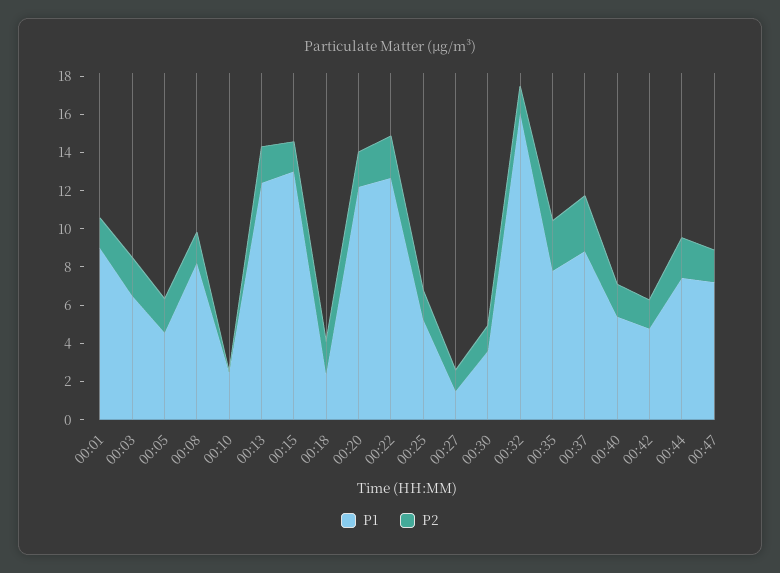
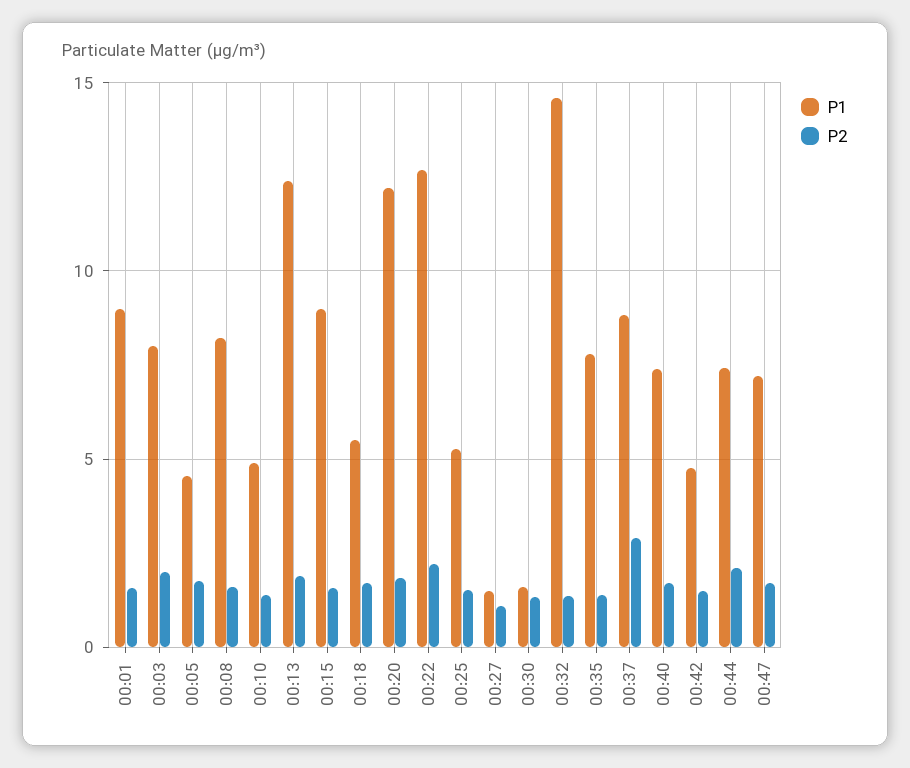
P1, 00:03: 6.5 -> 8
P1, 00:10: 2.5 -> 5
P2, 00:10: 0 -> 1.5
P1, 00:15: 13 -> 9
P1, 00:18: 2.5 -> 5.5
P1, 00:30: 3.5 -> 1.5
P1, 00:32: 16 -> 14.5
P2, 00:35: 2.5 -> 1.5
P1, 00:40: 5.5 -> 7.5

